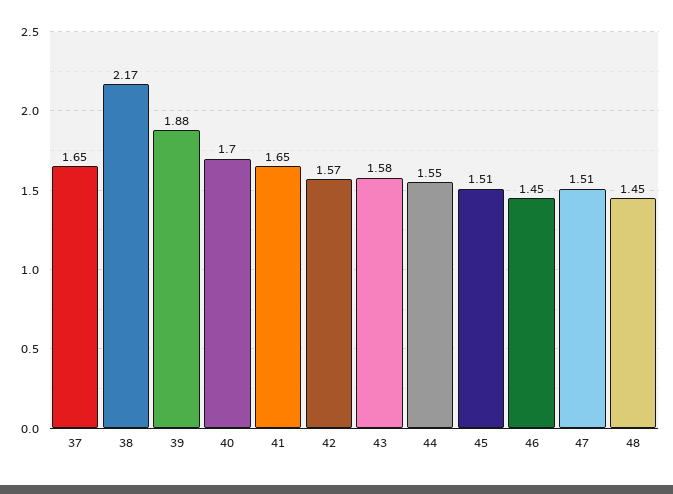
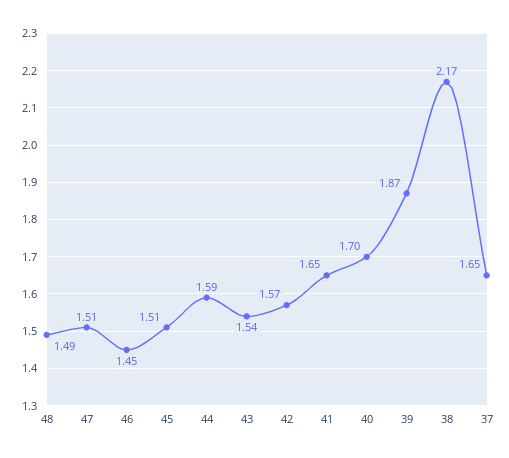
39: 1.88 -> 1.87
43: 1.58 -> 1.54
44: 1.55 -> 1.59
48: 1.45 -> 1.49

